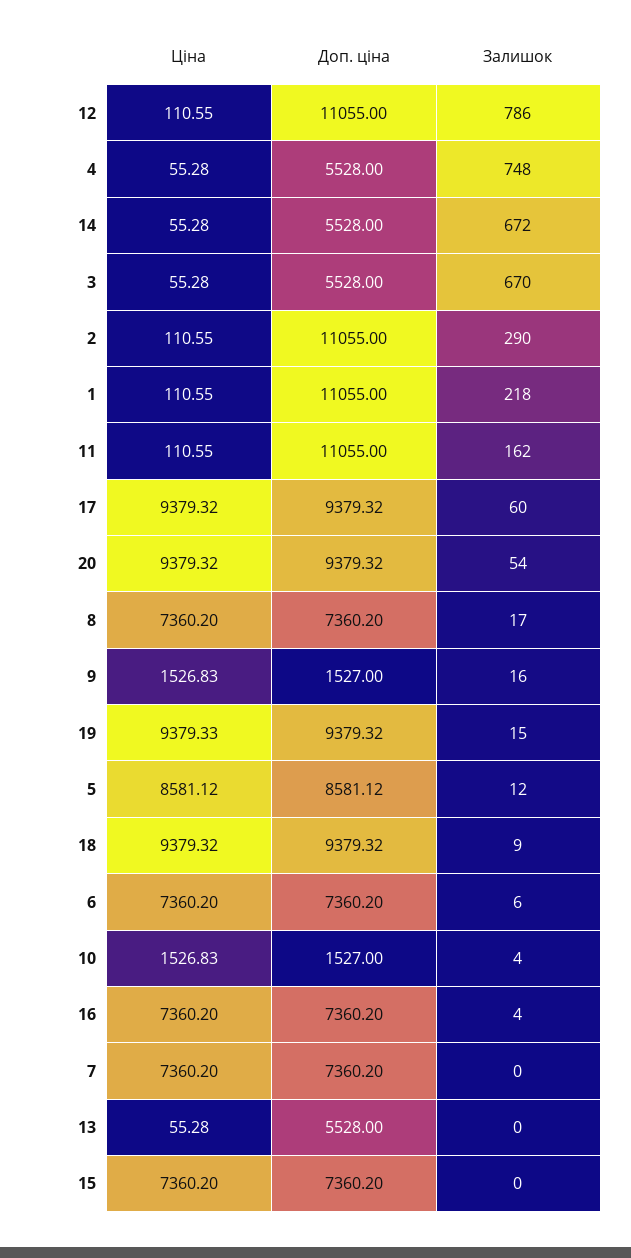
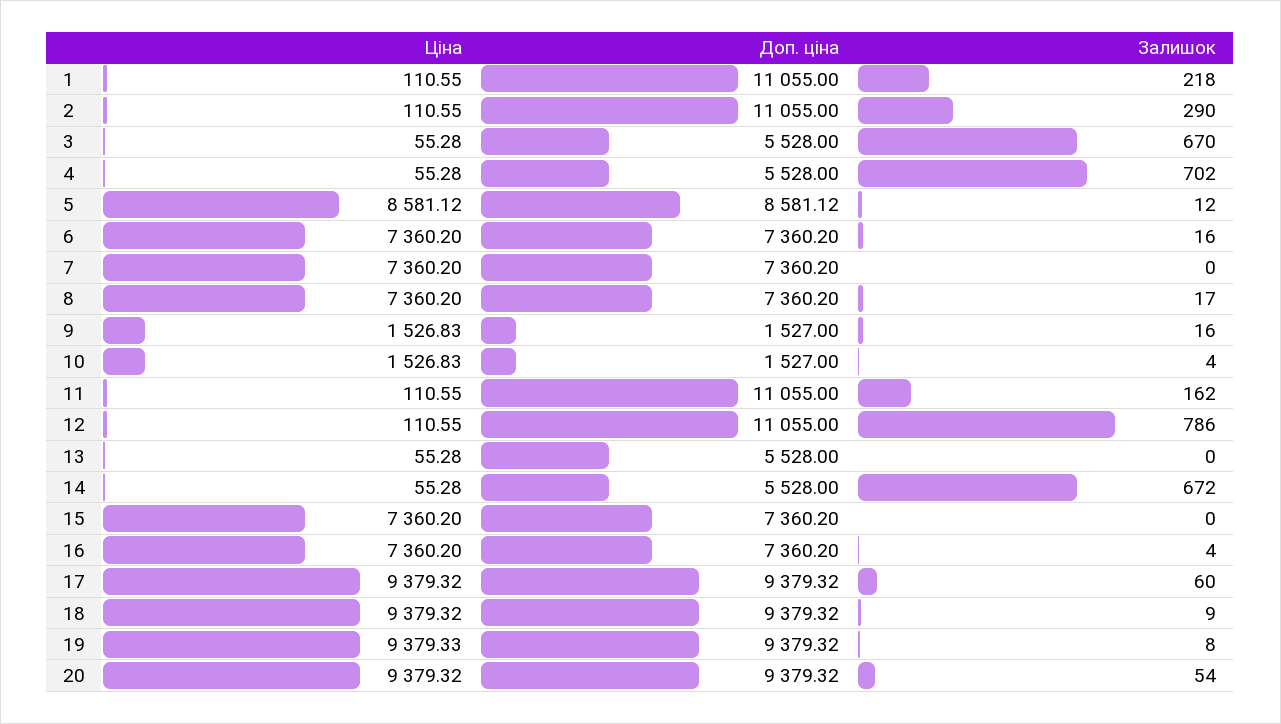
Залишок, 4: 748 -> 702
Залишок, 19: 15 -> 8
Залишок, 6: 6 -> 16

